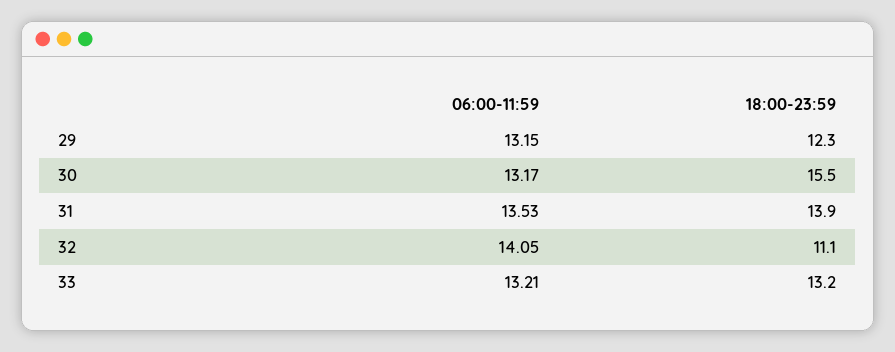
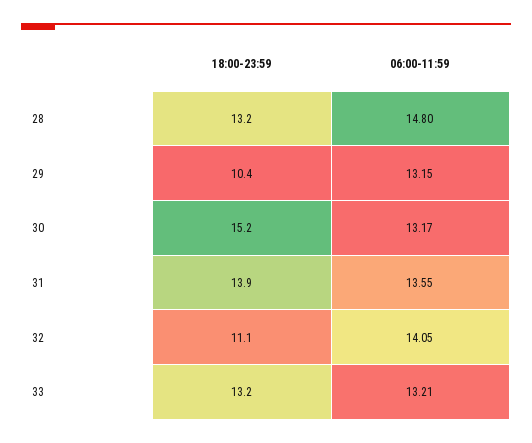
18:00-23:59, 29: 12.3 -> 10.4
18:00-23:59, 30: 15.5 -> 15.2
06:00-11:59, 31: 13.53 -> 13.55
18:00-23:59, 28: none -> 13.2
06:00-11:59, 28: none -> 14.8

